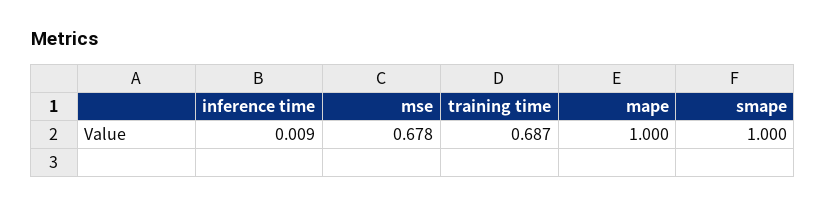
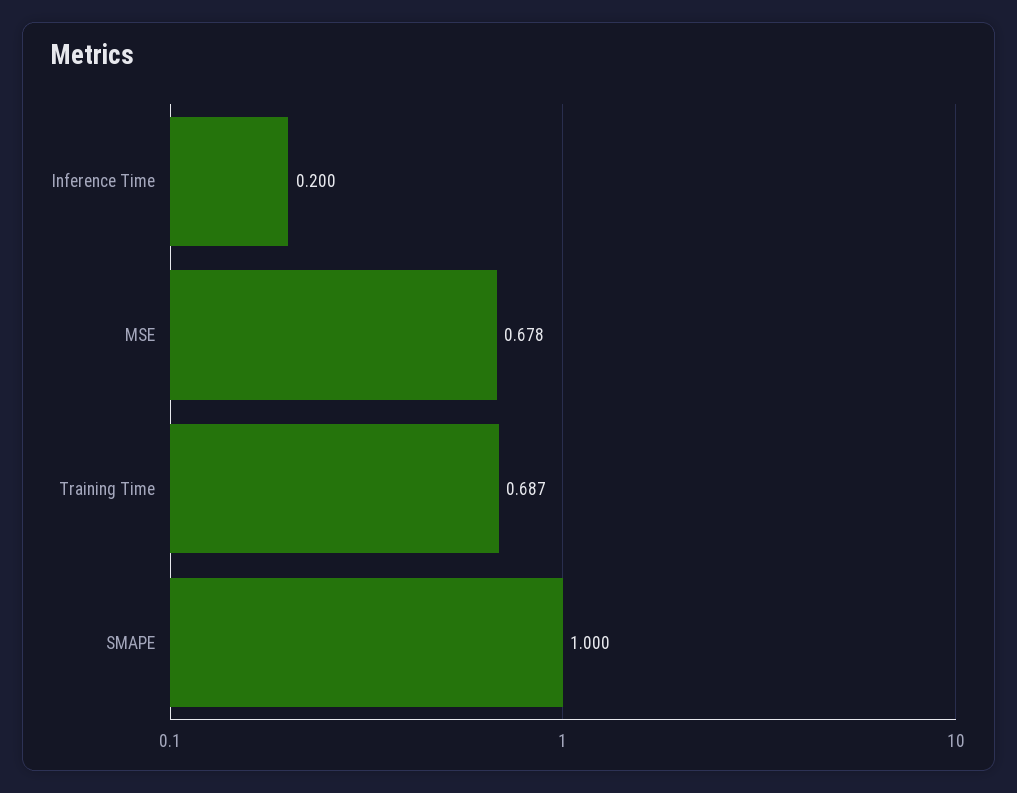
inference time: 0.009 -> 0.2
mape: 1 -> none

